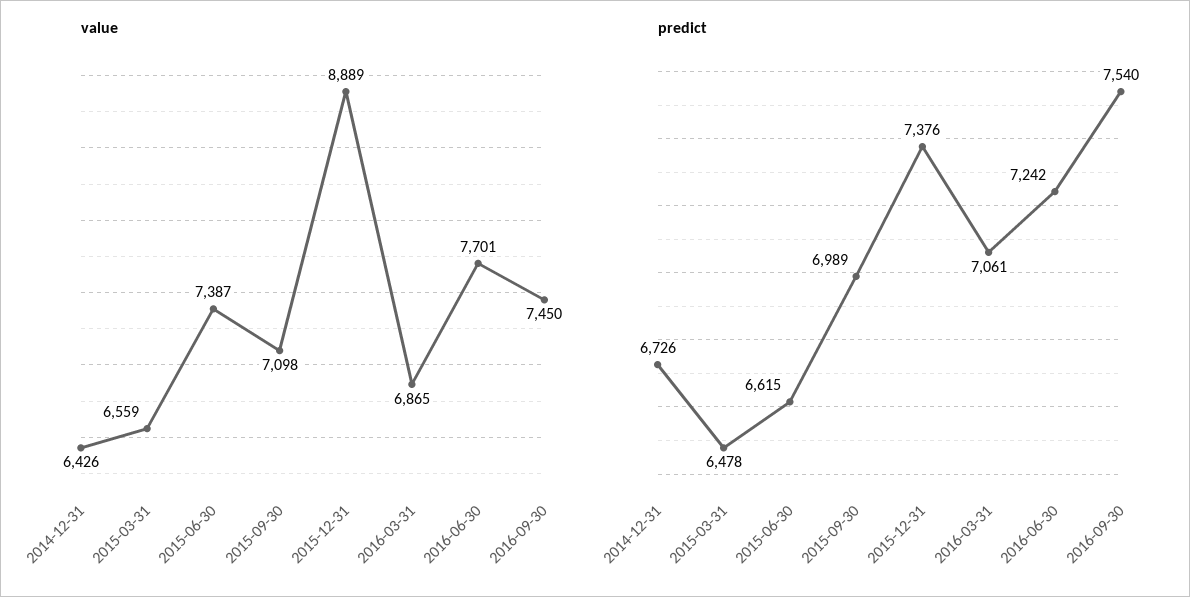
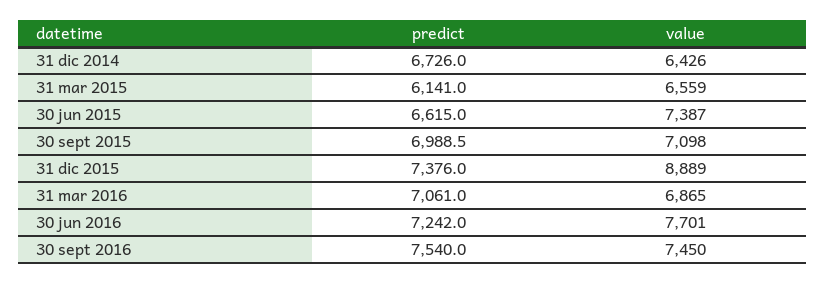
predict, 2015-03-31: 6478 -> 6141

